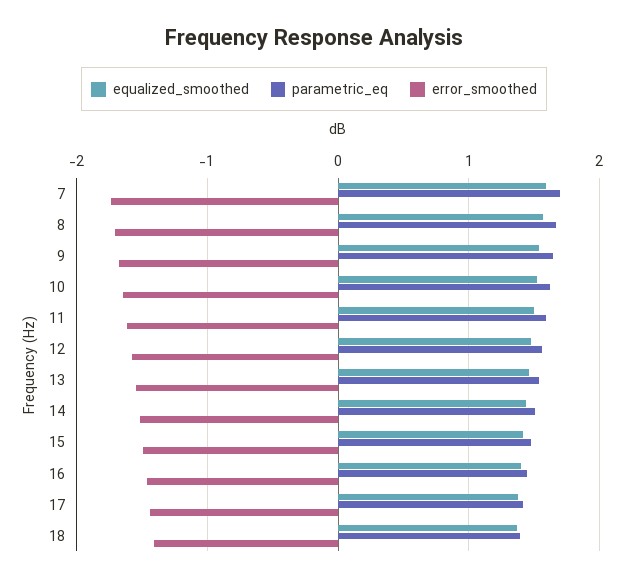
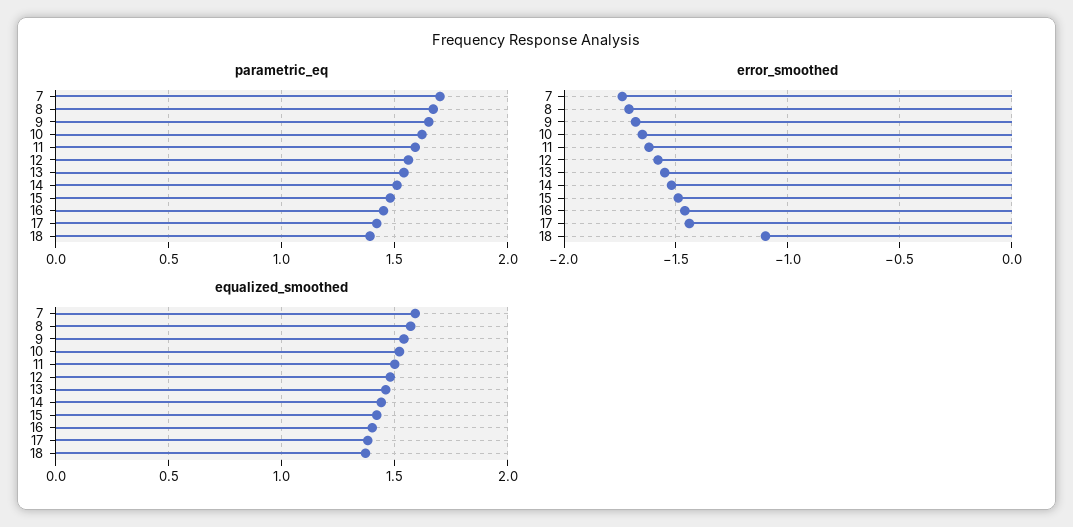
error_smoothed, 18: -1.4 -> -1.1

